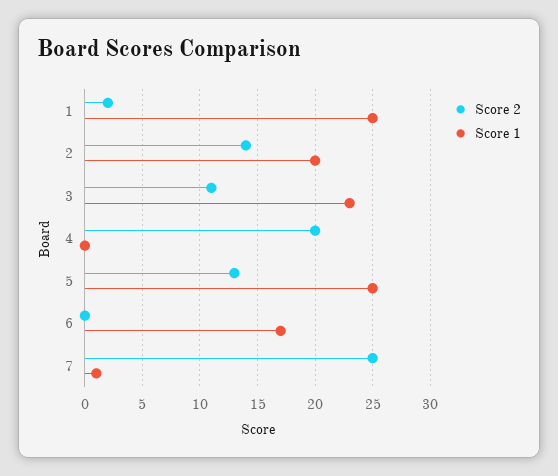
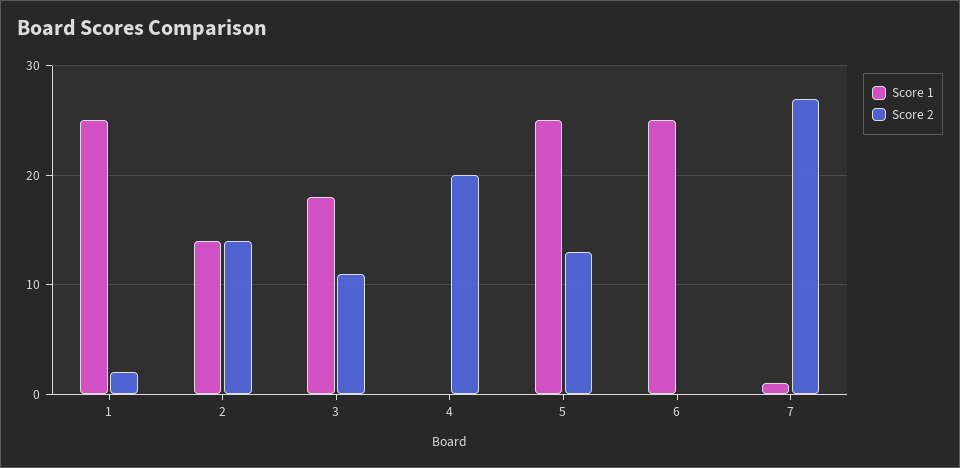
Score 1, 2: 20 -> 14
Score 1, 3: 23 -> 18
Score 1, 6: 17 -> 25
Score 2, 7: 25 -> 27

